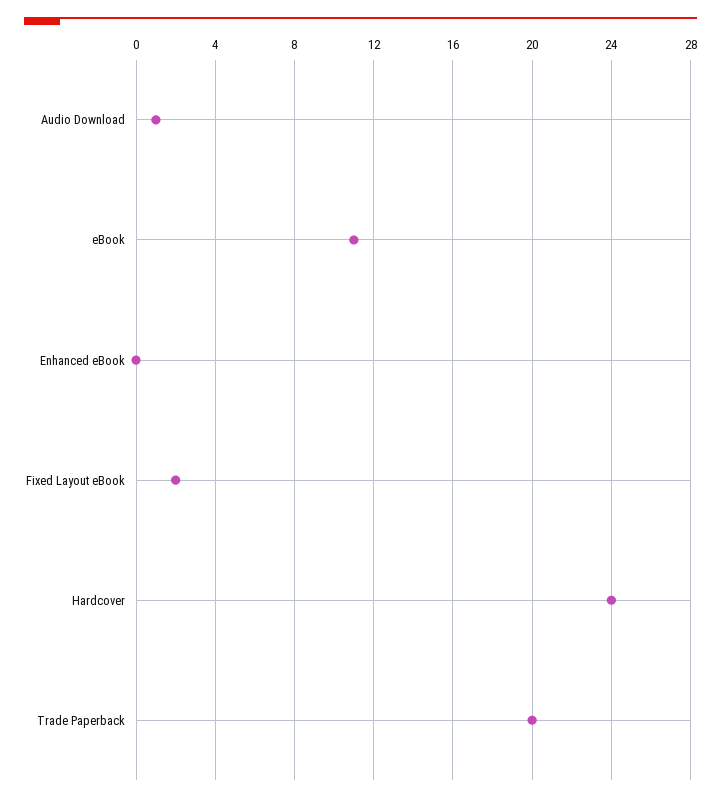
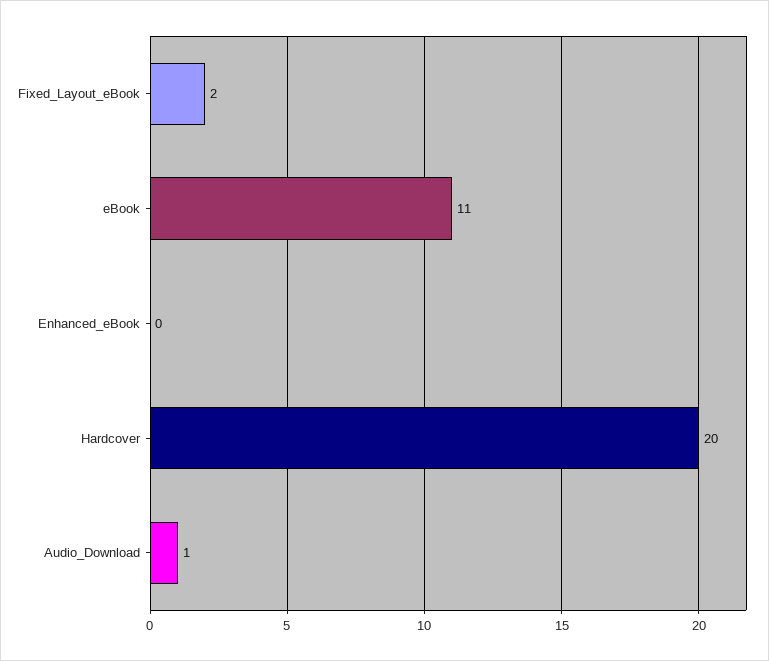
Hardcover: 24 -> 20
Trade Paperback: 20 -> none

